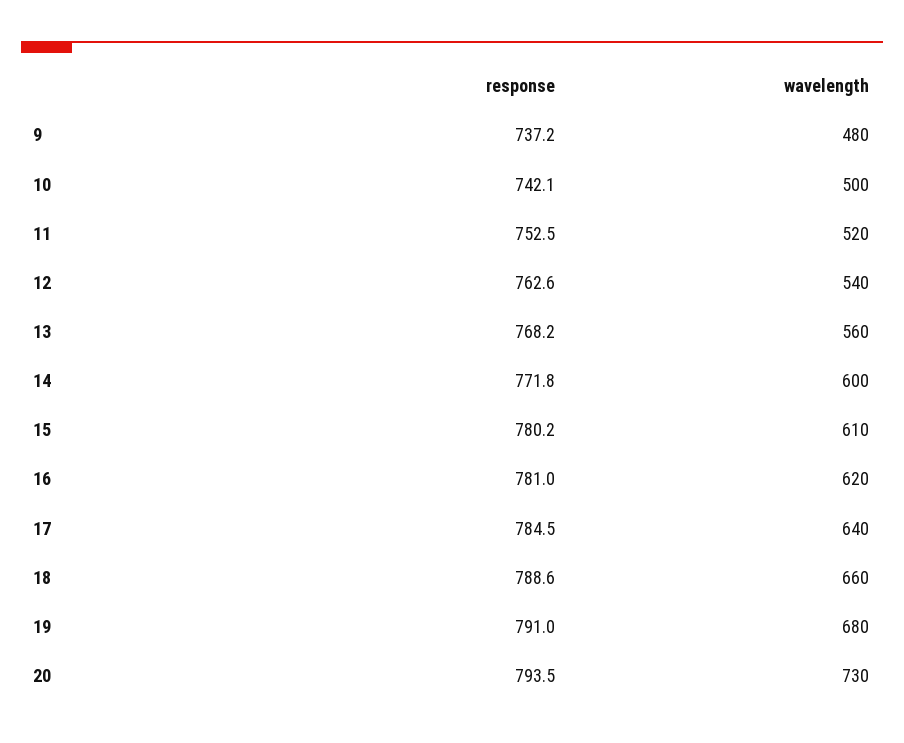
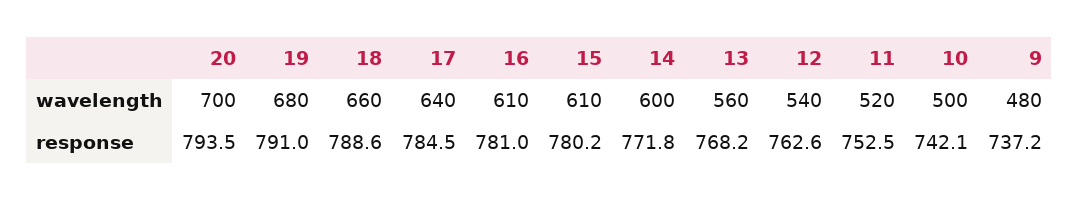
wavelength, 16: 620 -> 610
wavelength, 20: 730 -> 700

